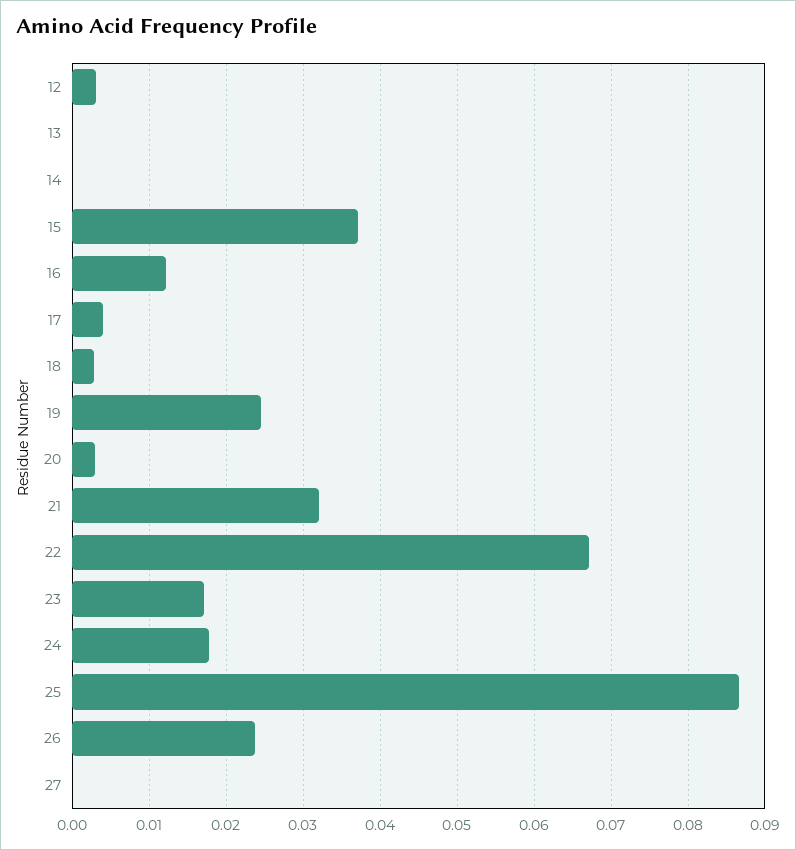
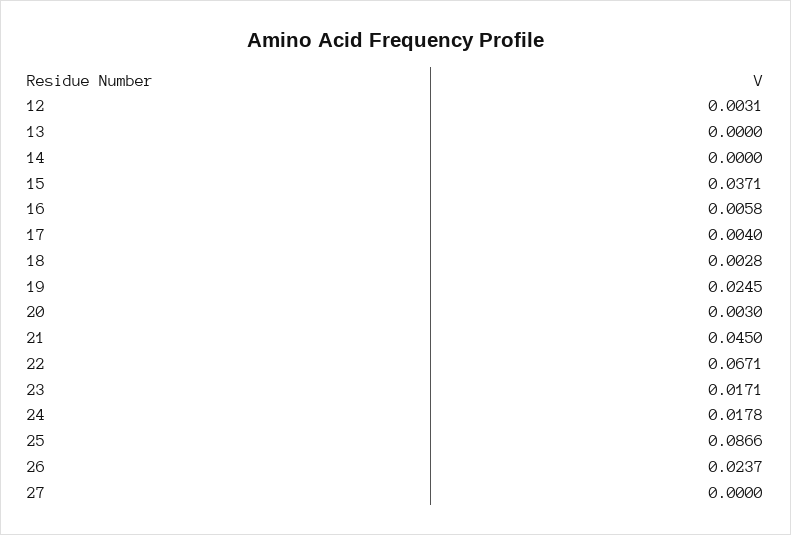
16: 0.012 -> 0.0058
21: 0.032 -> 0.045

